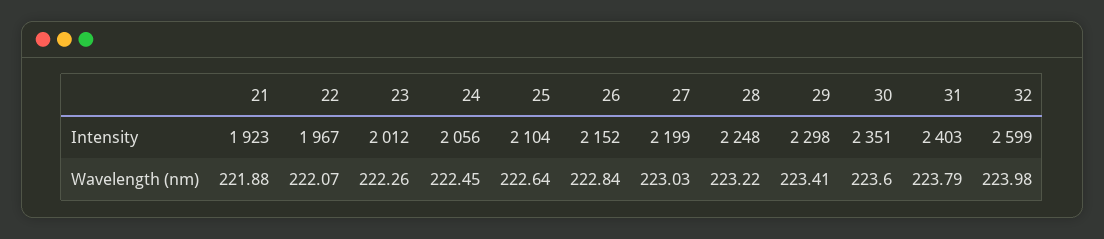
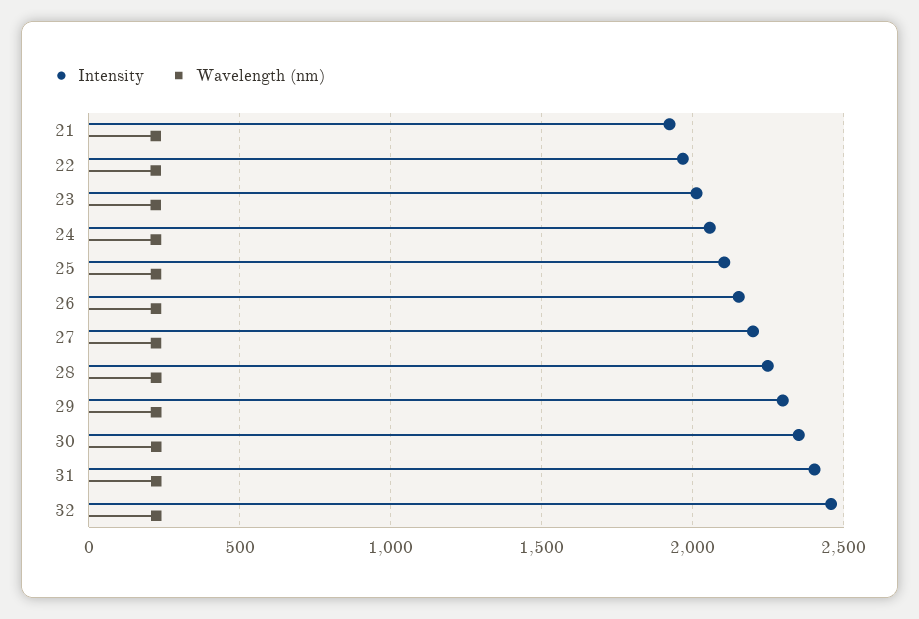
Intensity, 32: 2599 -> 2450

